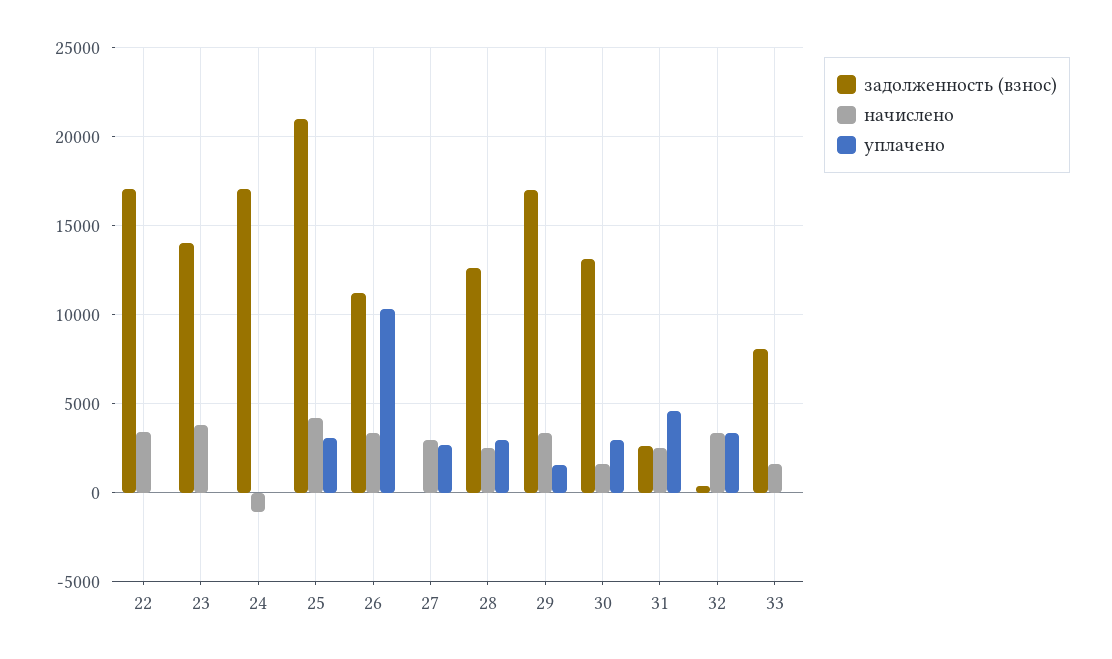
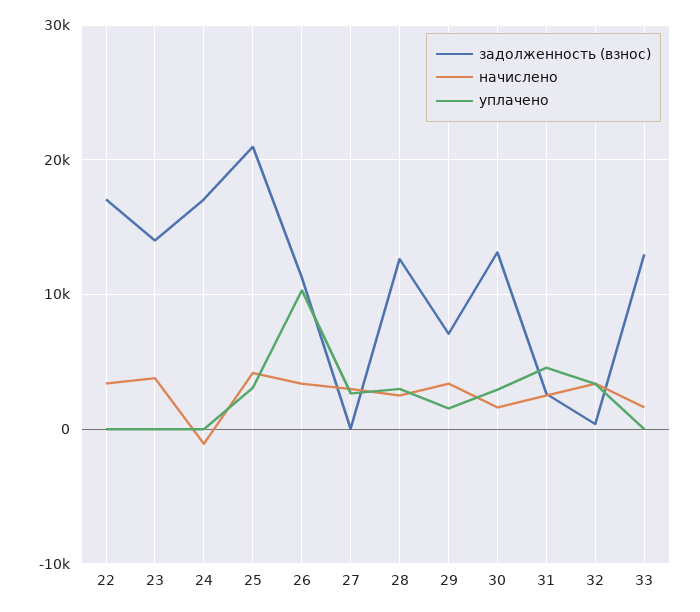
задолженность (взнос), 29: 17000 -> 7000
задолженность (взнос), 33: 8000 -> 13000

